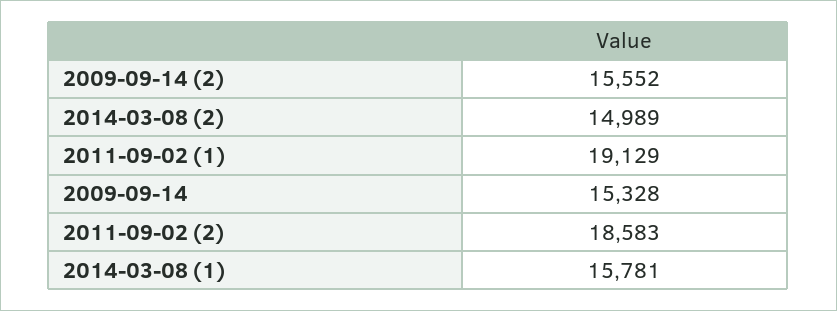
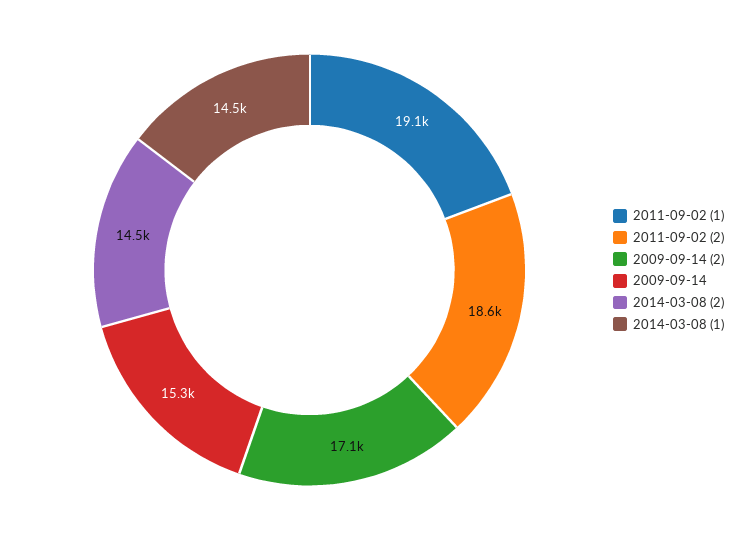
2009-09-14 (2): 15552 -> 17100
2014-03-08 (2): 14989 -> 14500
2014-03-08 (1): 15781 -> 14500

